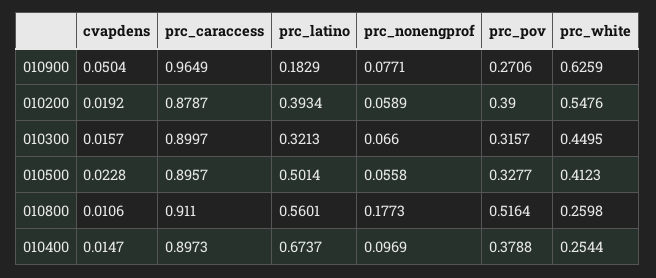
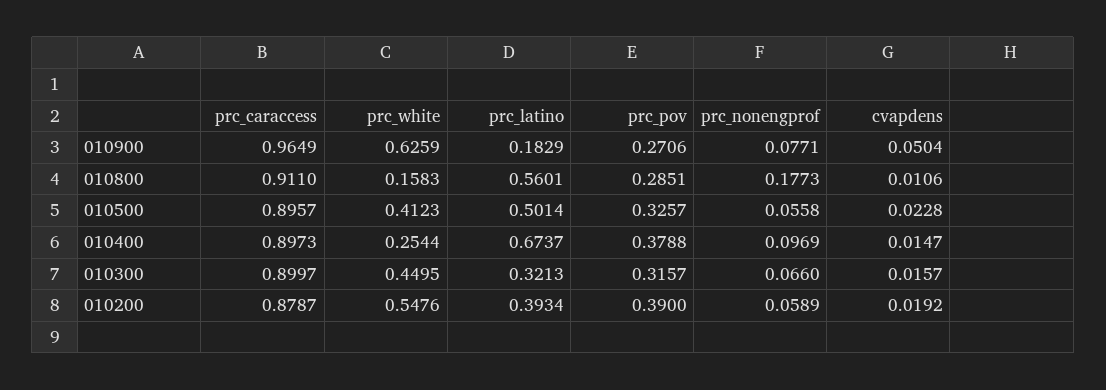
prc_pov, 010500: 0.3277 -> 0.3257
prc_pov, 010800: 0.5164 -> 0.2851
prc_white, 010800: 0.2598 -> 0.1583

